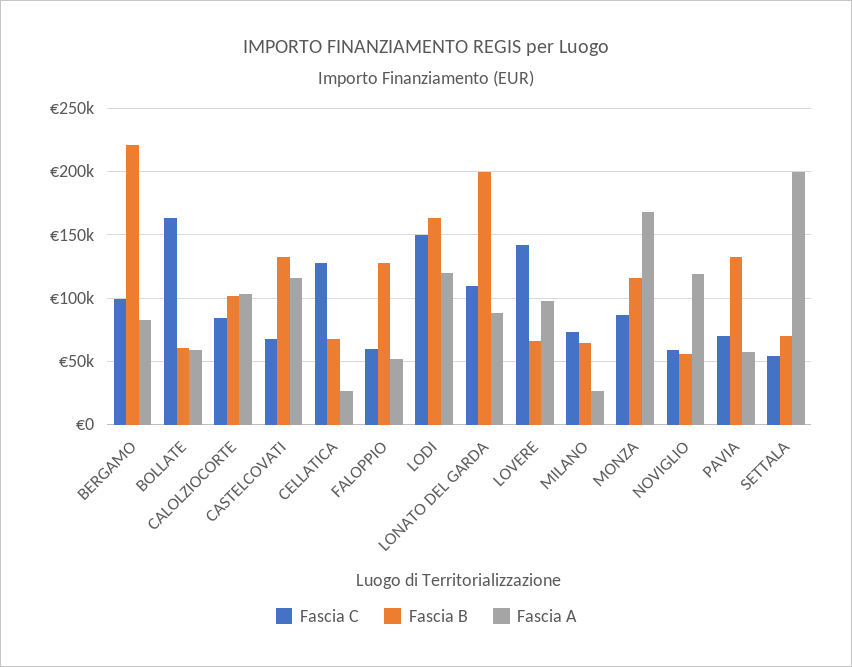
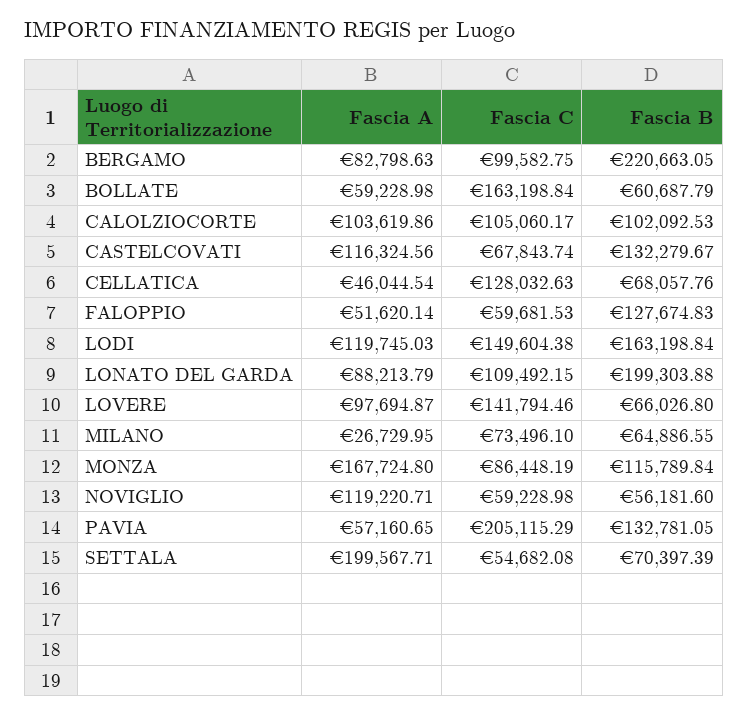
Fascia C, CALOLZIOCORTE: 85000 -> 105060.17
Fascia A, CELLATICA: 25000 -> 46044.54
Fascia C, PAVIA: 70000 -> 205115.29

